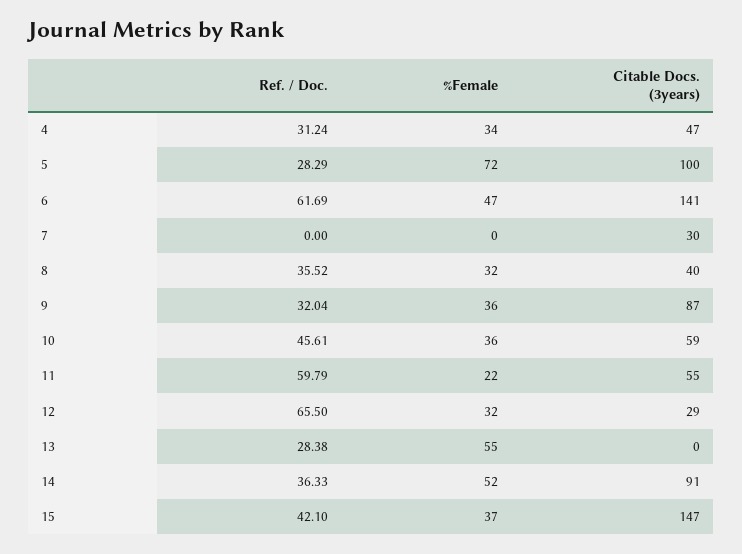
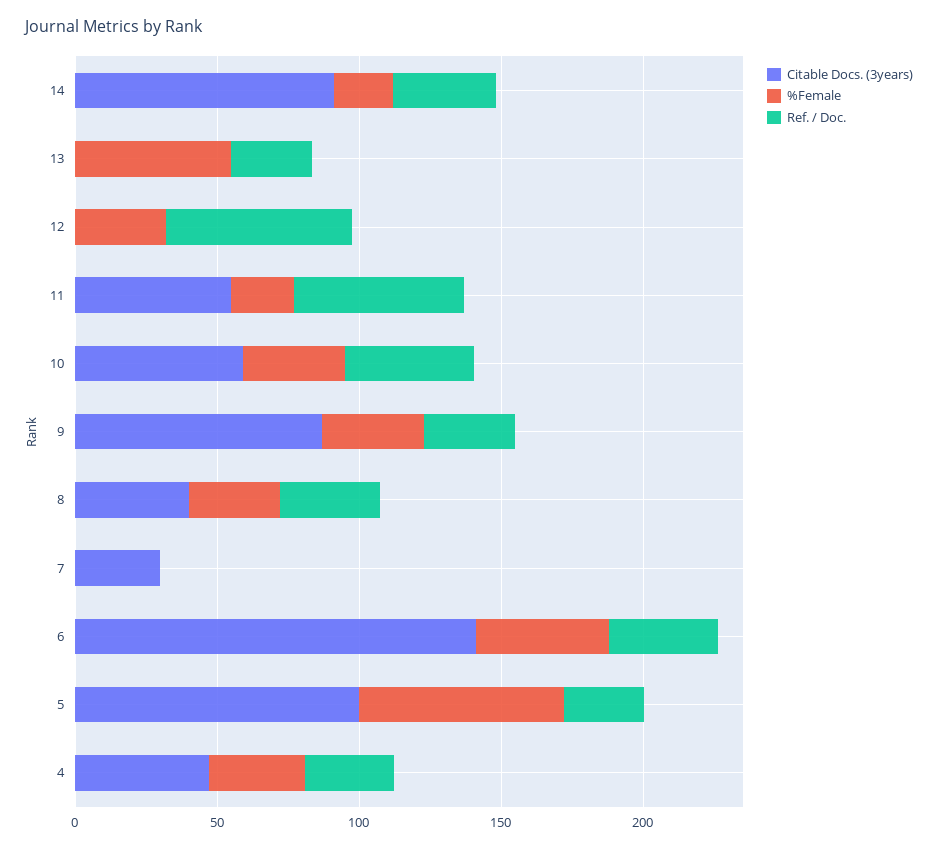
Ref. / Doc., 6: 61.69 -> 40
Citable Docs. (3years), 12: 29 -> 0
%Female, 14: 52 -> 20
Ref. / Doc., 15: 42.1 -> none
%Female, 15: 37 -> none
Citable Docs. (3years), 15: 147 -> none

